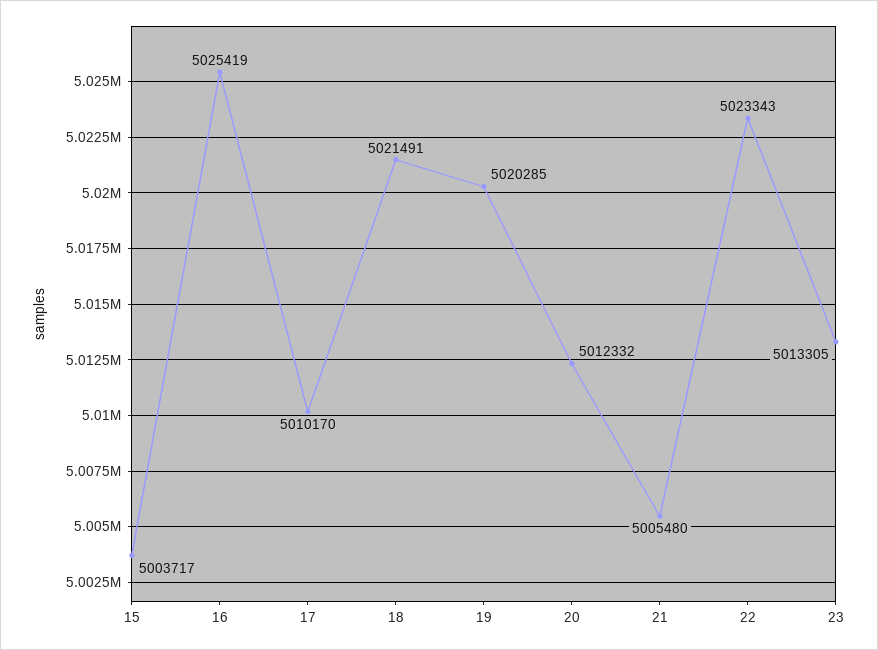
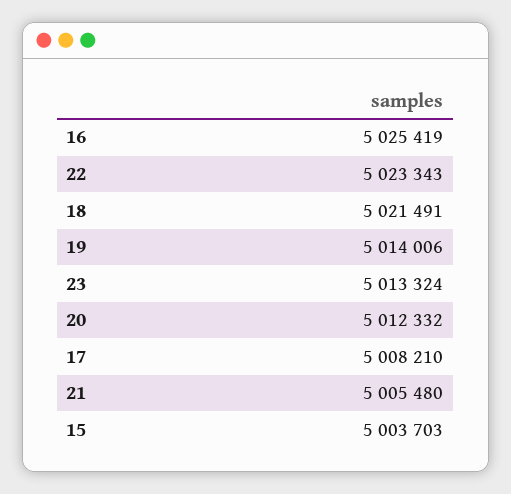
15: 5003717 -> 5003703
17: 5010170 -> 5008210
19: 5020285 -> 5014006
23: 5013305 -> 5013324

